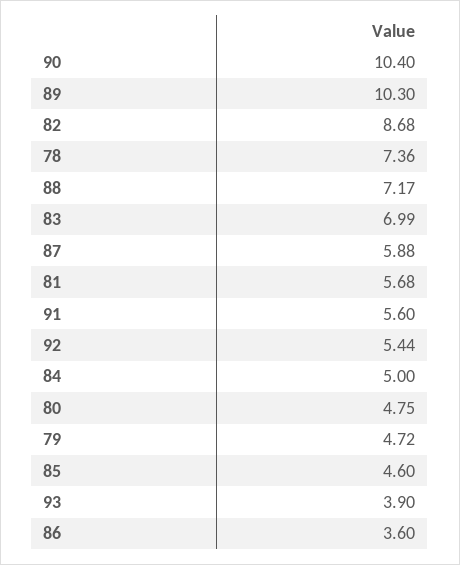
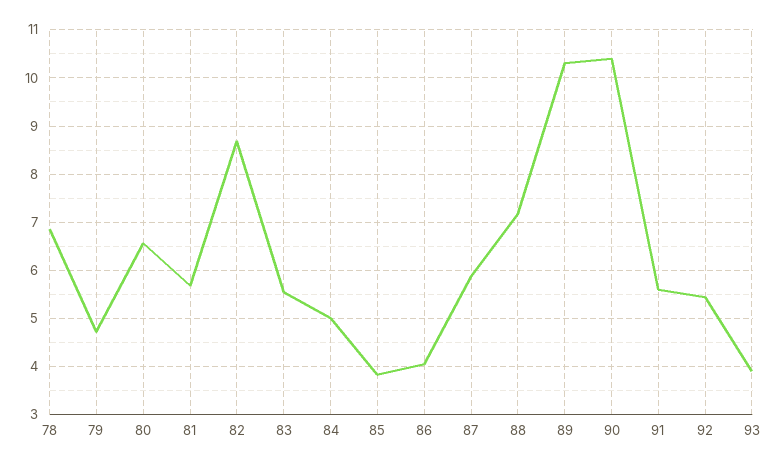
78: 7.36 -> 6.8
83: 6.99 -> 5.6
80: 4.75 -> 6.6
85: 4.6 -> 3.8
86: 3.6 -> 4

